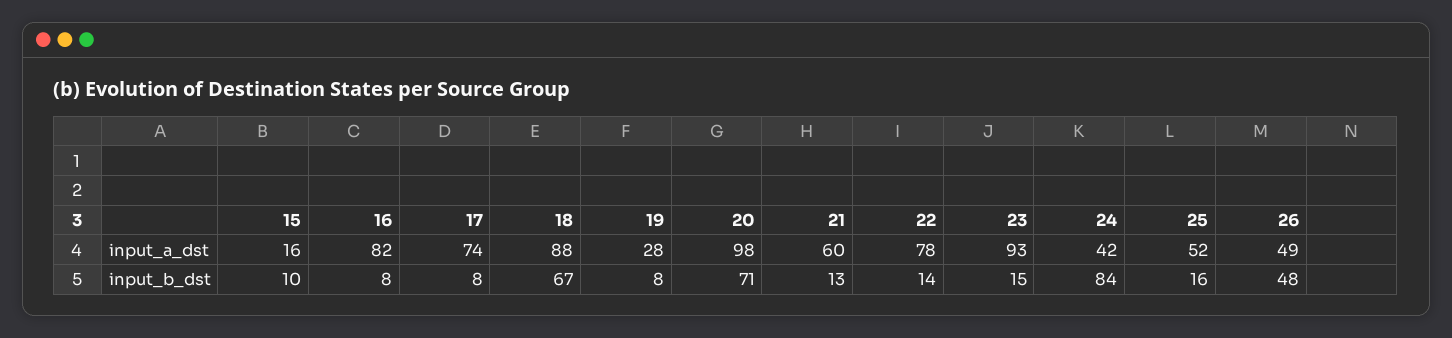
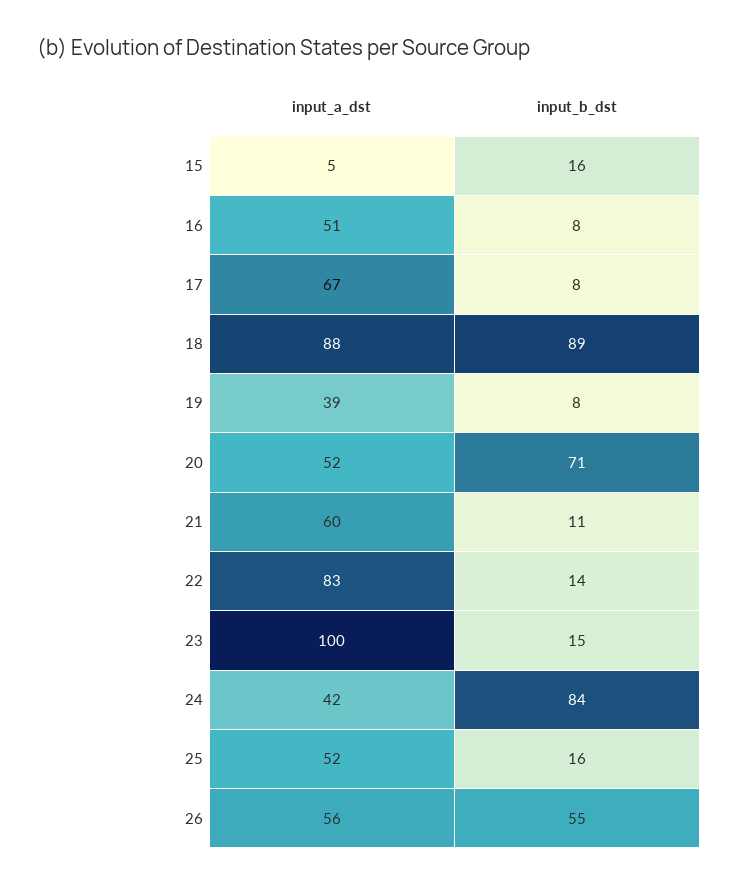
15, input_a_dst: 16 -> 5
16, input_a_dst: 82 -> 51
17, input_a_dst: 74 -> 67
19, input_a_dst: 28 -> 39
20, input_a_dst: 98 -> 52
22, input_a_dst: 78 -> 83
23, input_a_dst: 93 -> 100
26, input_a_dst: 49 -> 56
15, input_b_dst: 10 -> 16
18, input_b_dst: 67 -> 89
21, input_b_dst: 13 -> 11
26, input_b_dst: 48 -> 55

